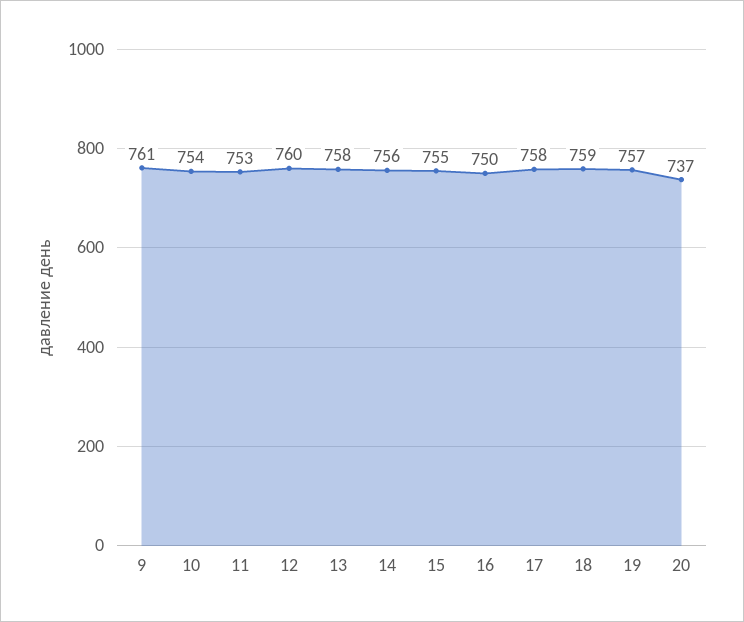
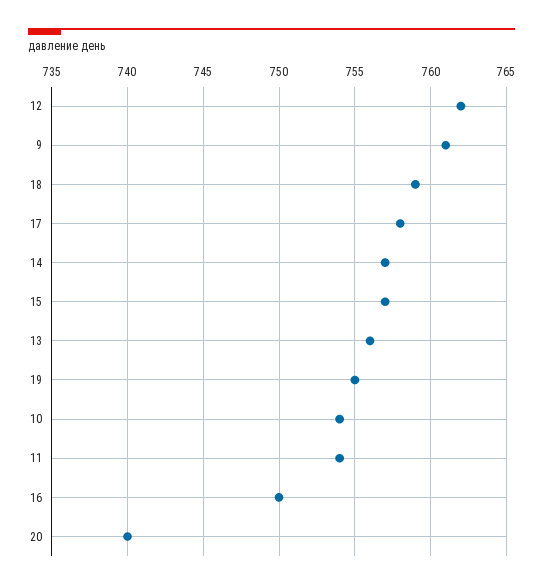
11: 753 -> 754
12: 760 -> 762
13: 758 -> 756
14: 756 -> 757
15: 755 -> 757
19: 757 -> 755
20: 737 -> 740

